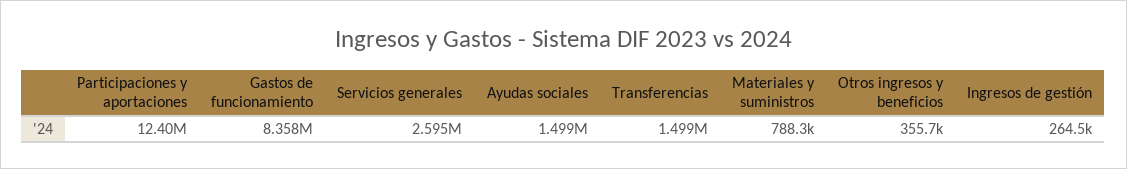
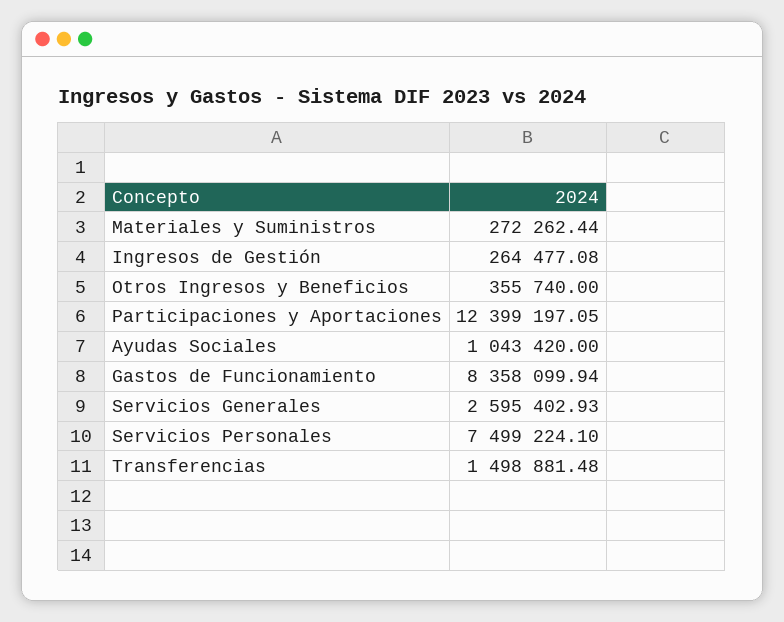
Ayudas sociales: 1499000 -> 1043420
Materiales y suministros: 788300 -> 272262.44
Servicios Personales: none -> 7499224.1

